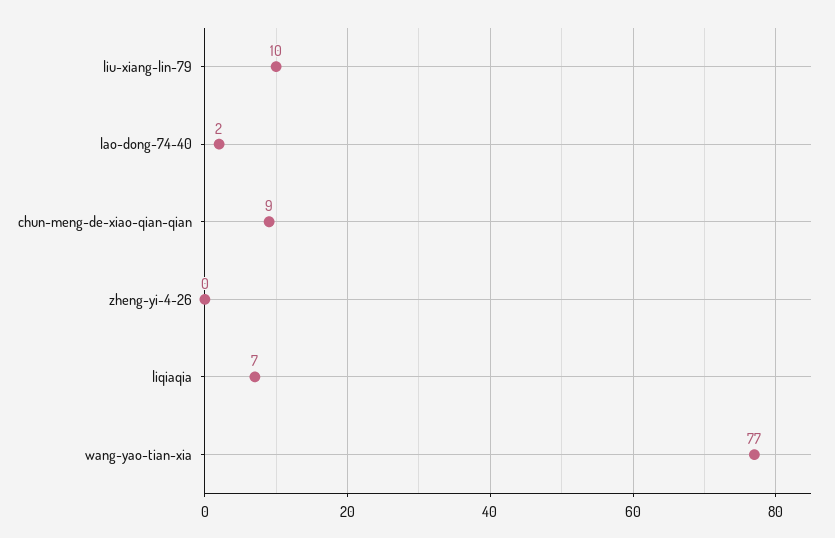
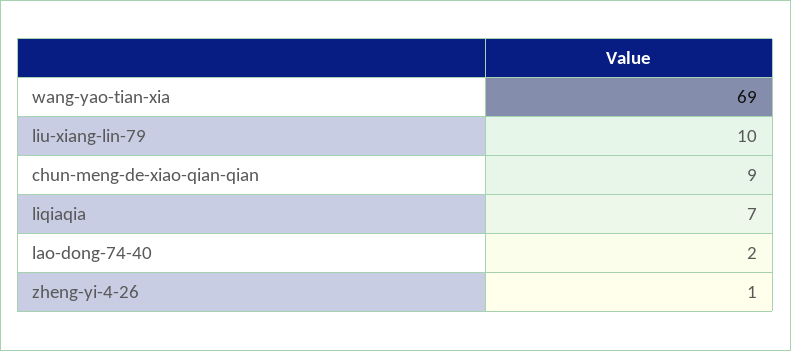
zheng-yi-4-26: 0 -> 1
wang-yao-tian-xia: 77 -> 69

